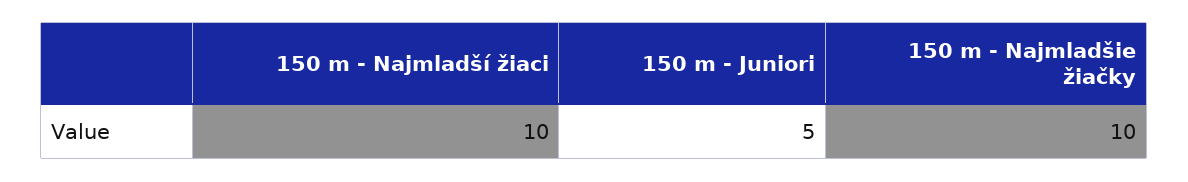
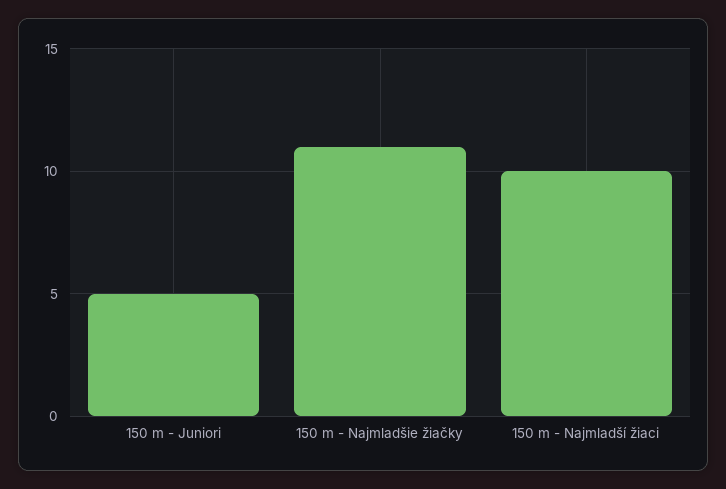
150 m - Najmladšie žiačky: 10 -> 11

